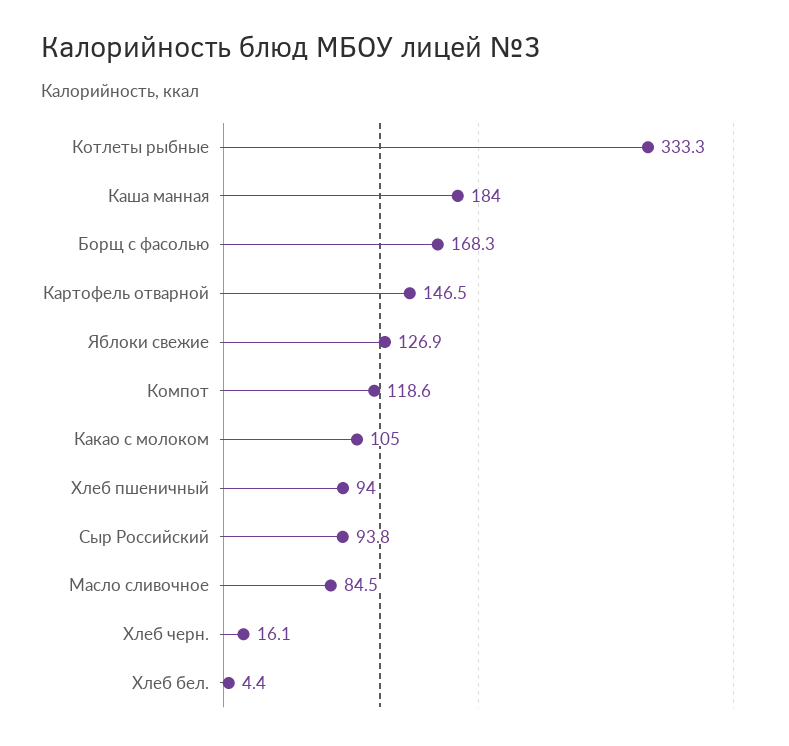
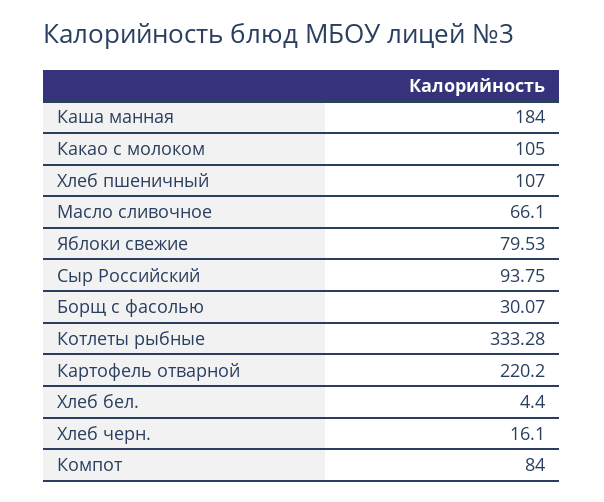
Борщ с фасолью: 168.3 -> 30.07
Картофель отварной: 146.5 -> 220.2
Яблоки свежие: 126.9 -> 79.53
Компот: 118.6 -> 84
Хлеб пшеничный: 94 -> 107
Масло сливочное: 84.5 -> 66.1

